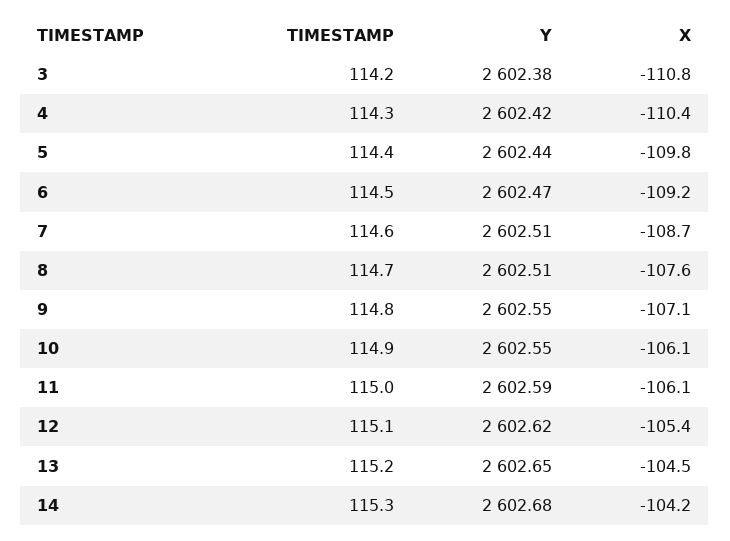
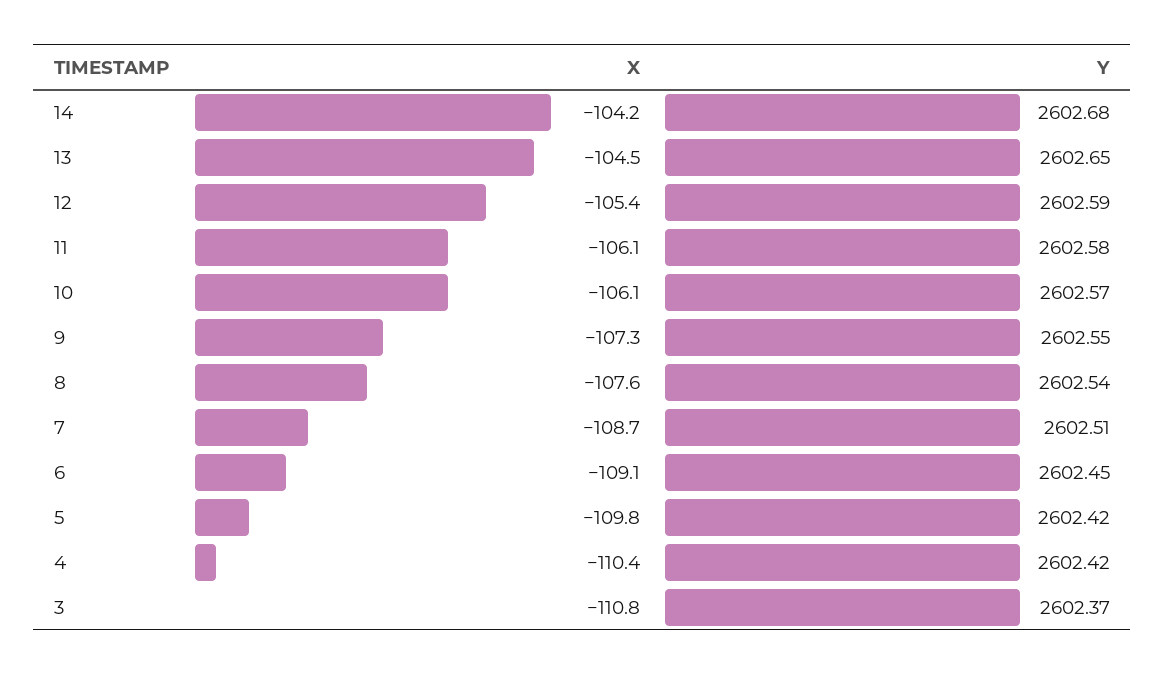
TIMESTAMP, 3: 114.2 -> none
Y, 3: 2602.38 -> 2602.37
TIMESTAMP, 4: 114.3 -> none
TIMESTAMP, 5: 114.4 -> none
Y, 5: 2602.44 -> 2602.42
TIMESTAMP, 6: 114.5 -> none
Y, 6: 2602.47 -> 2602.45
X, 6: -109.2 -> -109.1
TIMESTAMP, 7: 114.6 -> none
TIMESTAMP, 8: 114.7 -> none
Y, 8: 2602.51 -> 2602.54
TIMESTAMP, 9: 114.8 -> none
X, 9: -107.1 -> -107.3
TIMESTAMP, 10: 114.9 -> none
Y, 10: 2602.55 -> 2602.57
TIMESTAMP, 11: 115 -> none
Y, 11: 2602.59 -> 2602.58
TIMESTAMP, 12: 115.1 -> none
Y, 12: 2602.62 -> 2602.59
TIMESTAMP, 13: 115.2 -> none
TIMESTAMP, 14: 115.3 -> none

